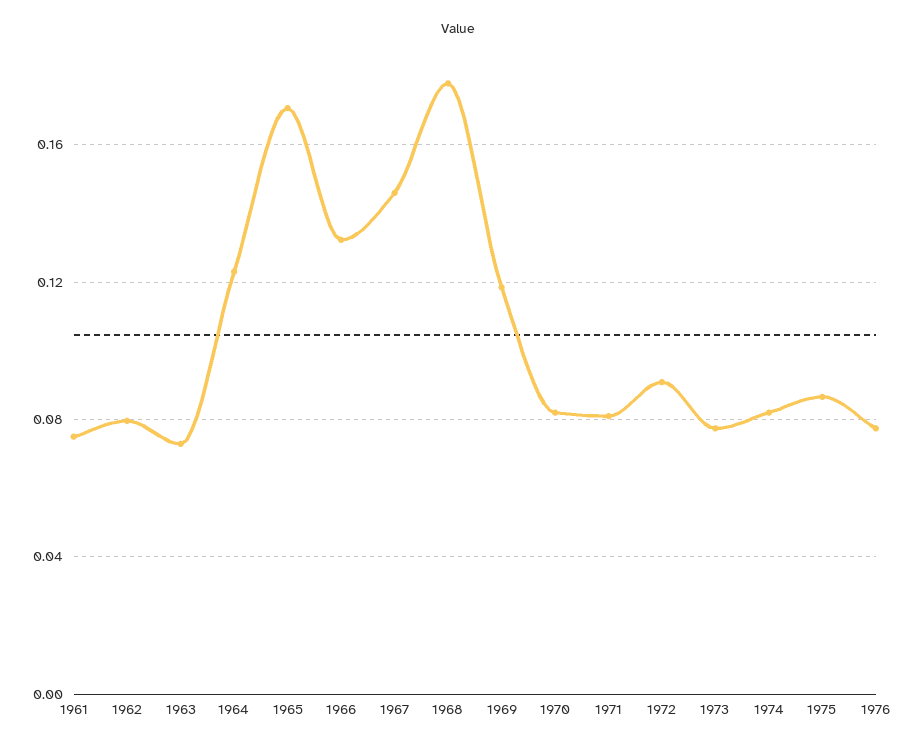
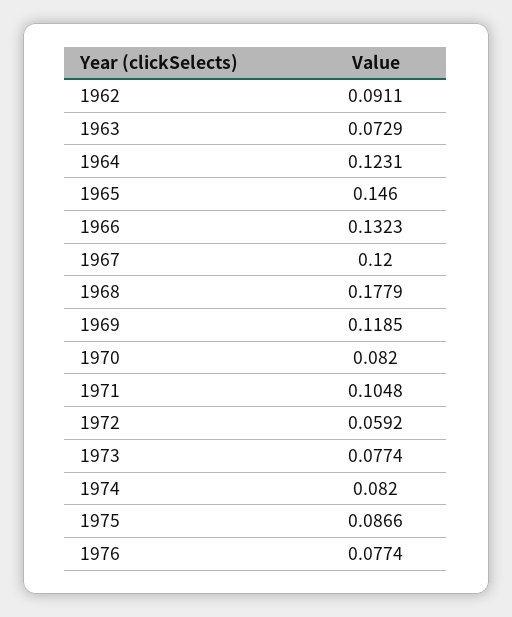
1961: 0.075 -> none
1962: 0.08 -> 0.0911
1965: 0.17 -> 0.146
1967: 0.145 -> 0.12
1971: 0.08 -> 0.1048
1972: 0.09 -> 0.0592

